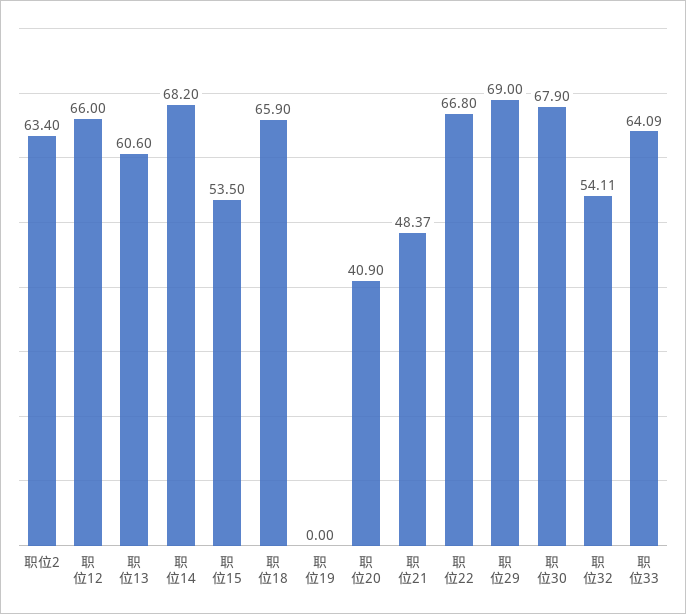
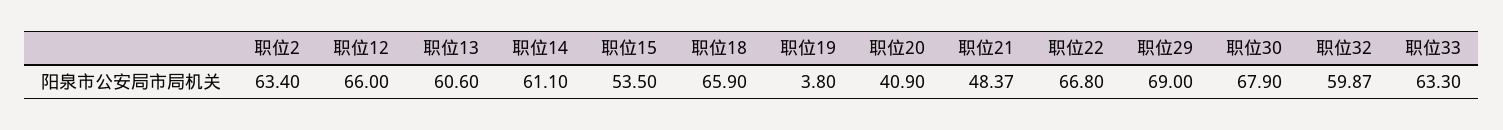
职位14: 68.2 -> 61.1
职位19: 0 -> 3.8
职位32: 54.11 -> 59.87
职位33: 64.09 -> 63.3

